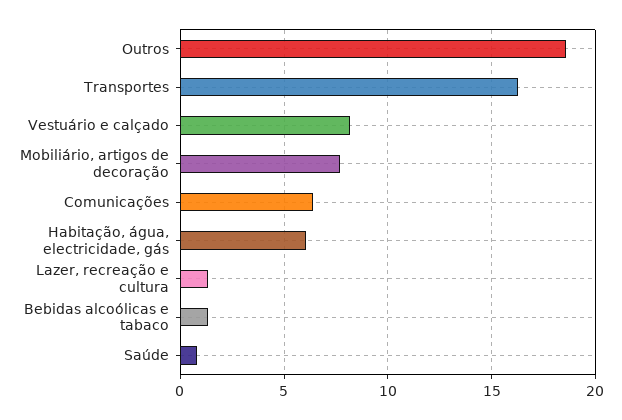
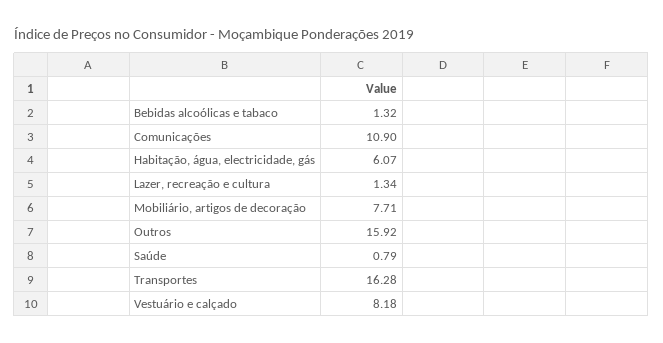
Outros: 18.5 -> 15.92
Comunicações: 6.5 -> 10.9

